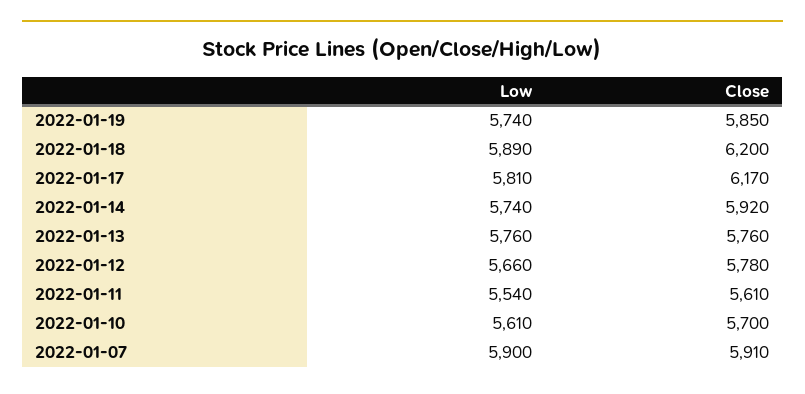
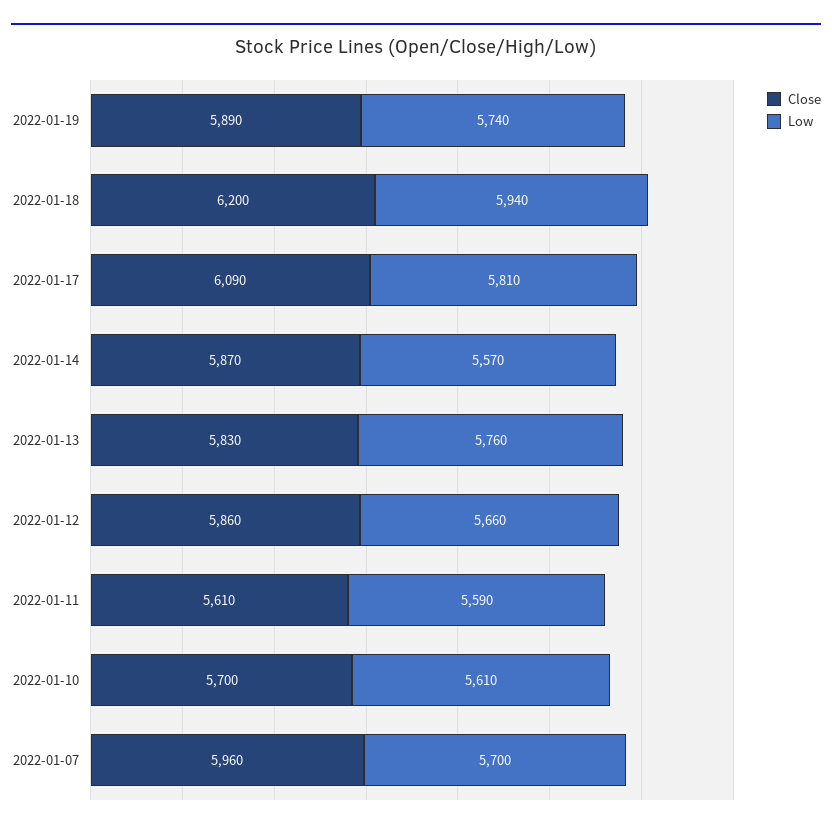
Close, 2022-01-19: 5850 -> 5890
Low, 2022-01-18: 5890 -> 5940
Close, 2022-01-17: 6170 -> 6090
Low, 2022-01-14: 5740 -> 5570
Close, 2022-01-14: 5920 -> 5870
Close, 2022-01-13: 5760 -> 5830
Close, 2022-01-12: 5780 -> 5860
Low, 2022-01-11: 5540 -> 5590
Low, 2022-01-07: 5900 -> 5700
Close, 2022-01-07: 5910 -> 5960

